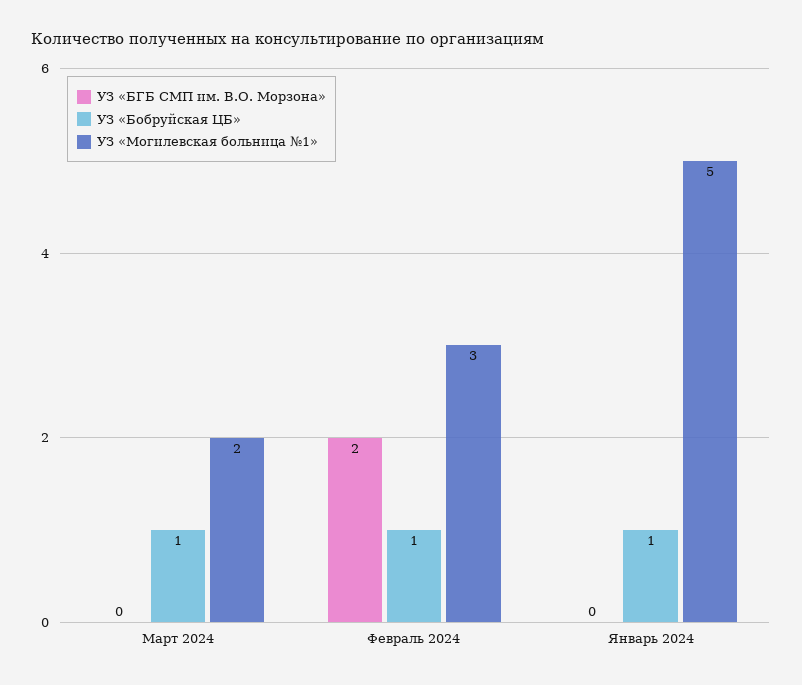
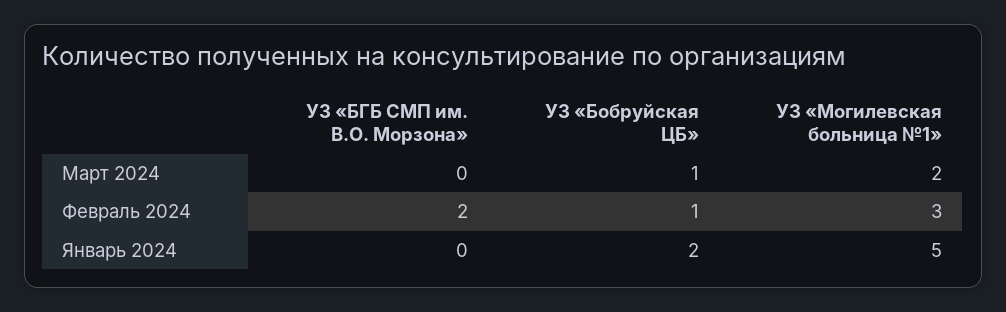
УЗ «Бобруйская ЦБ», Январь 2024: 1 -> 2

